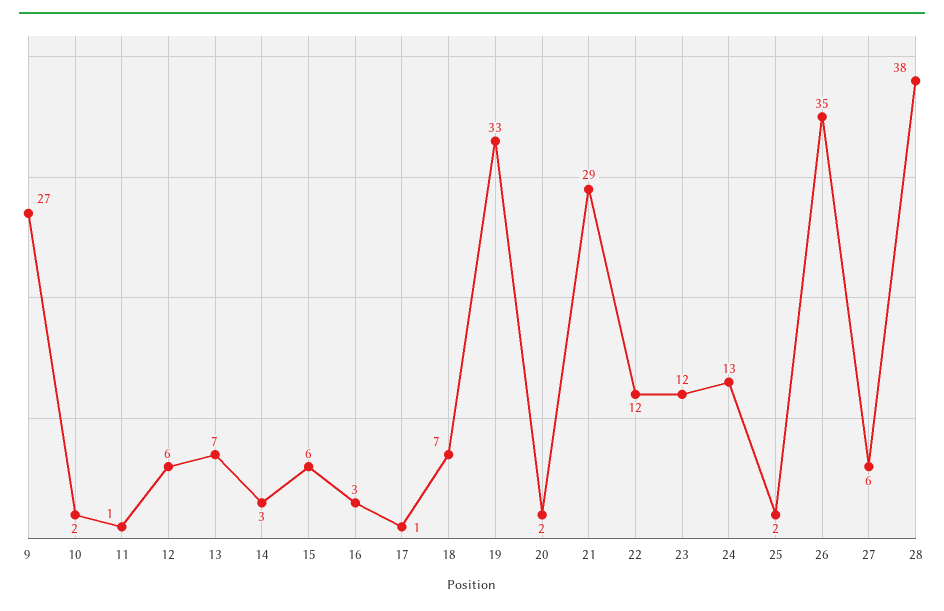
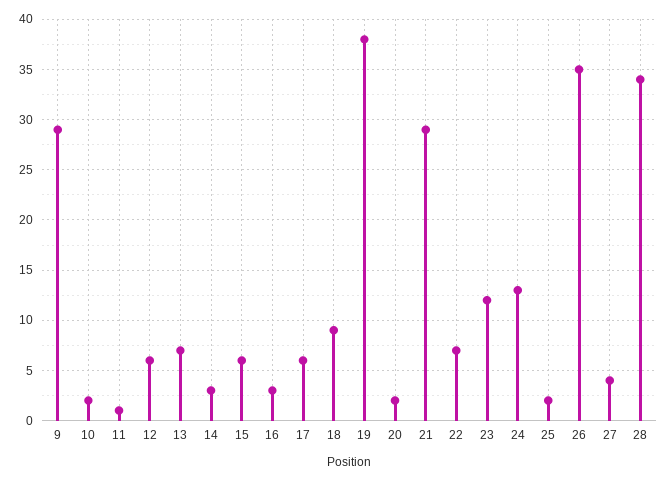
9: 27 -> 29
17: 1 -> 6
18: 7 -> 9
19: 33 -> 38
22: 12 -> 7
27: 6 -> 4
28: 38 -> 34

